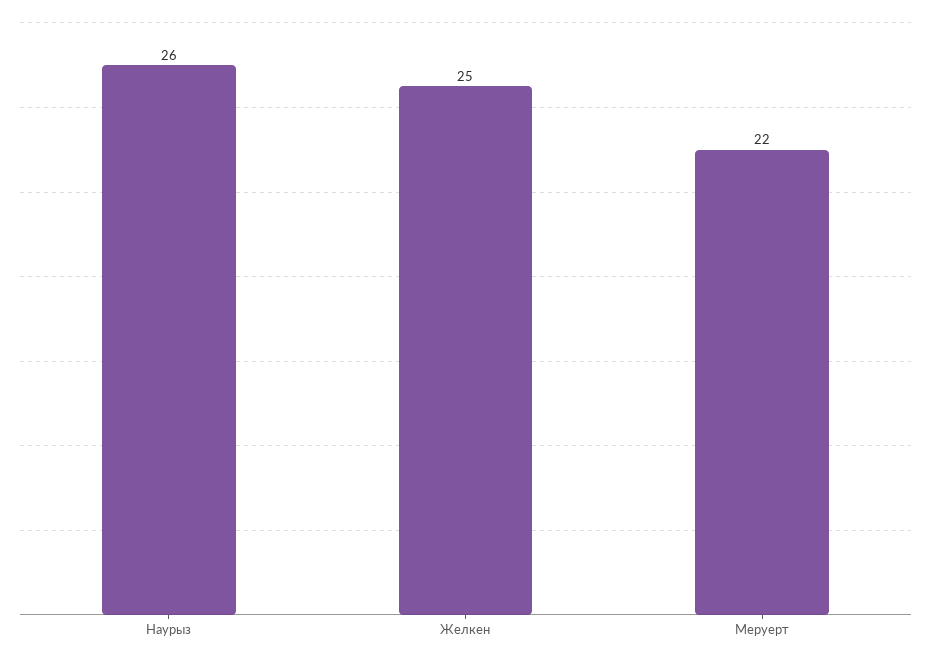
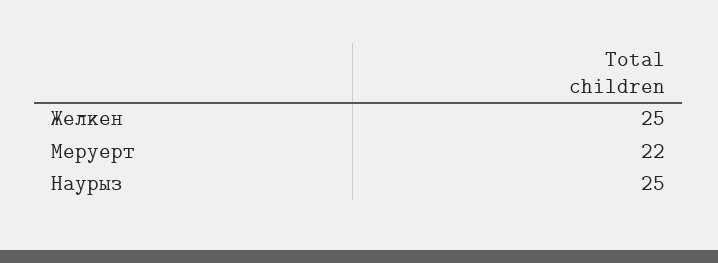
Наурыз: 26 -> 25

